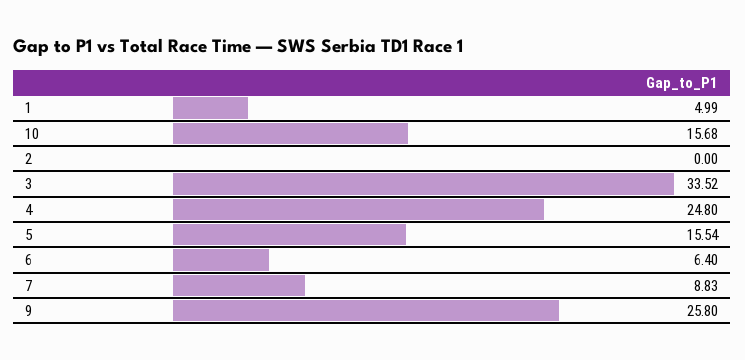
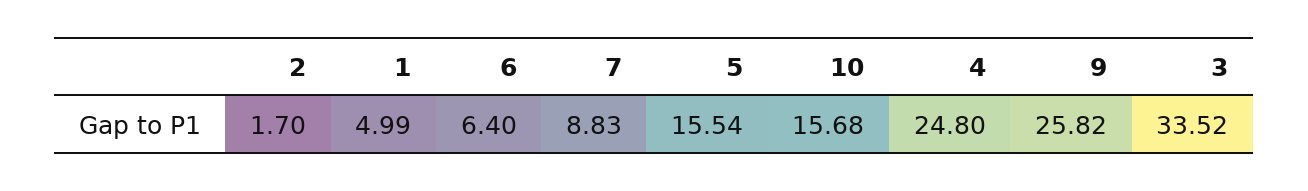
2: 0 -> 1.7
9: 25.8 -> 25.82

